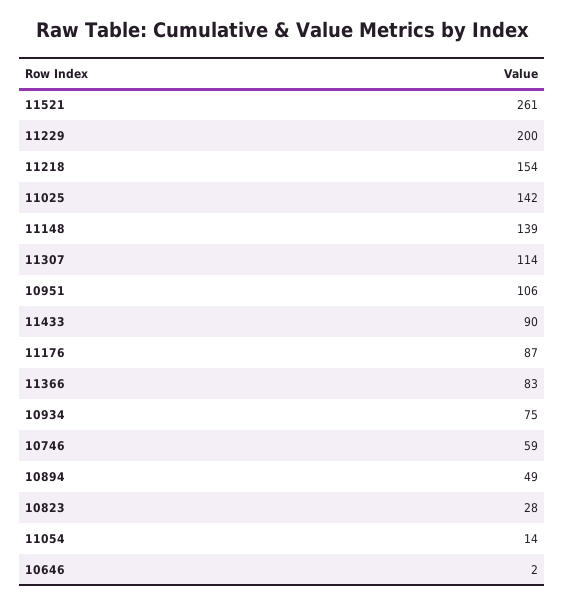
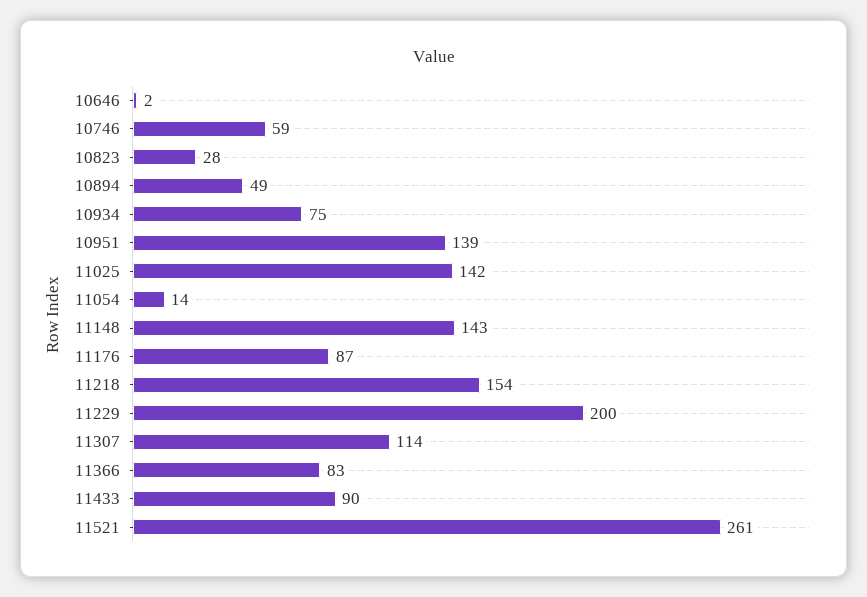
11148: 139 -> 143
10951: 106 -> 139

